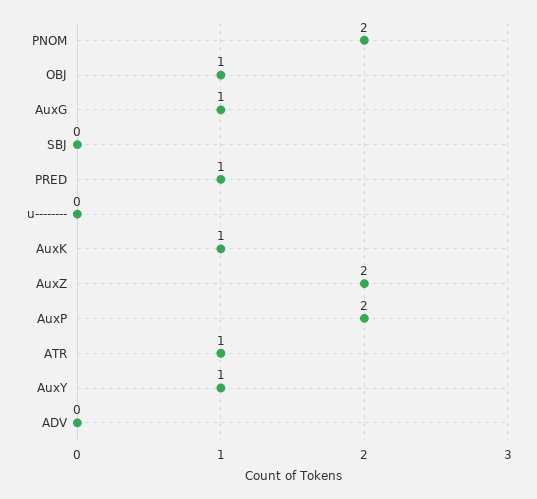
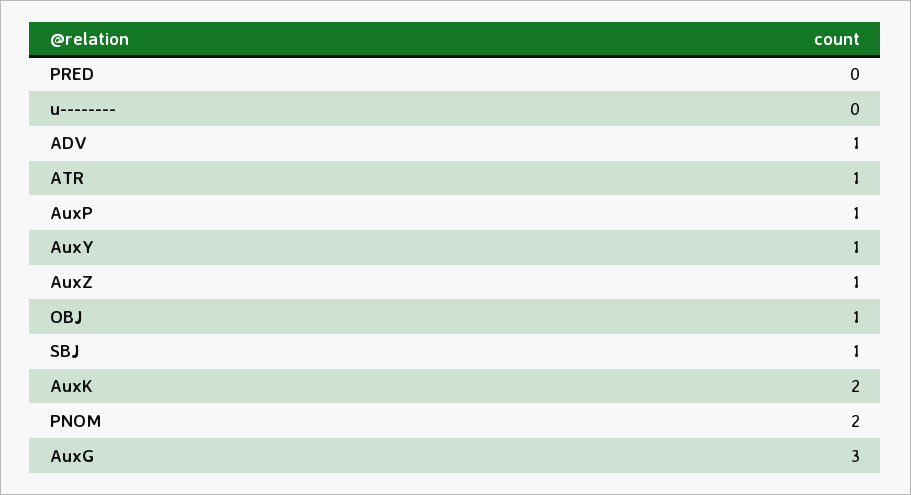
AuxG: 1 -> 3
SBJ: 0 -> 1
PRED: 1 -> 0
AuxK: 1 -> 2
AuxZ: 2 -> 1
AuxP: 2 -> 1
ADV: 0 -> 1

